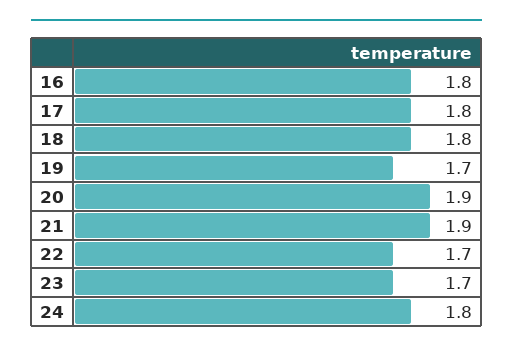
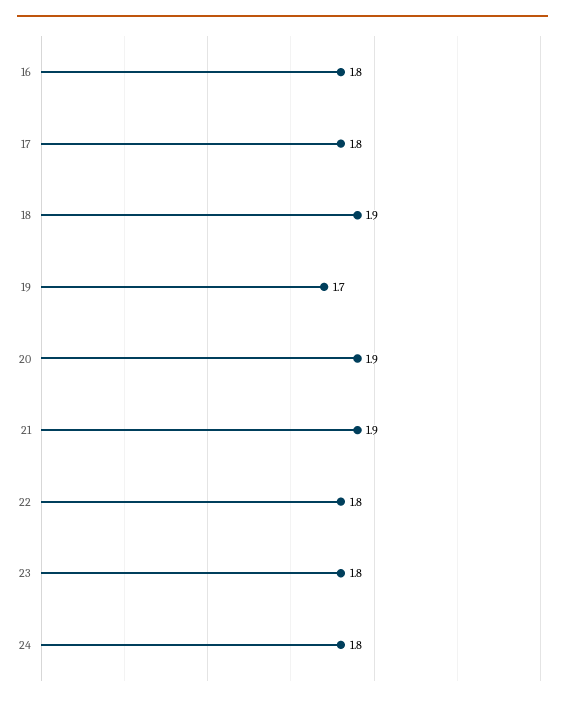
18: 1.8 -> 1.9
22: 1.7 -> 1.8
23: 1.7 -> 1.8

